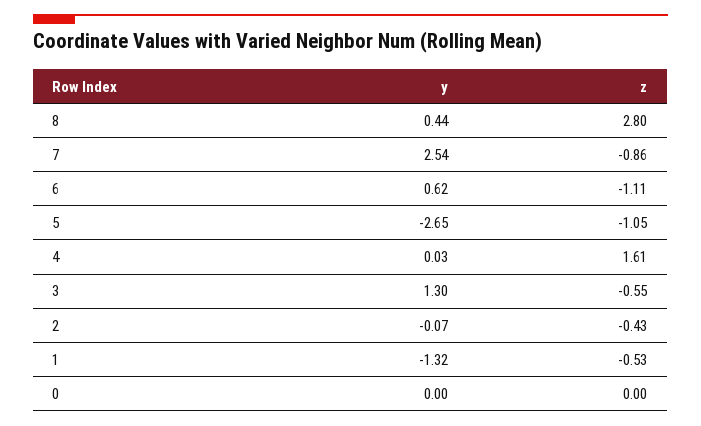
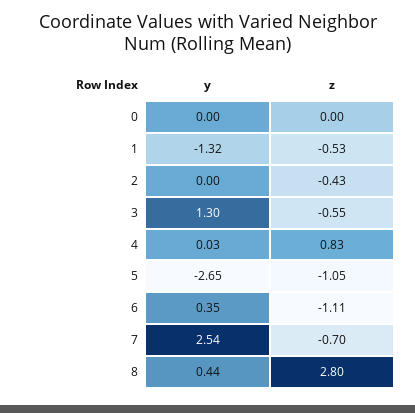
z, 7: -0.86 -> -0.7
y, 6: 0.62 -> 0.35
z, 4: 1.61 -> 0.83
y, 2: -0.07 -> 0

